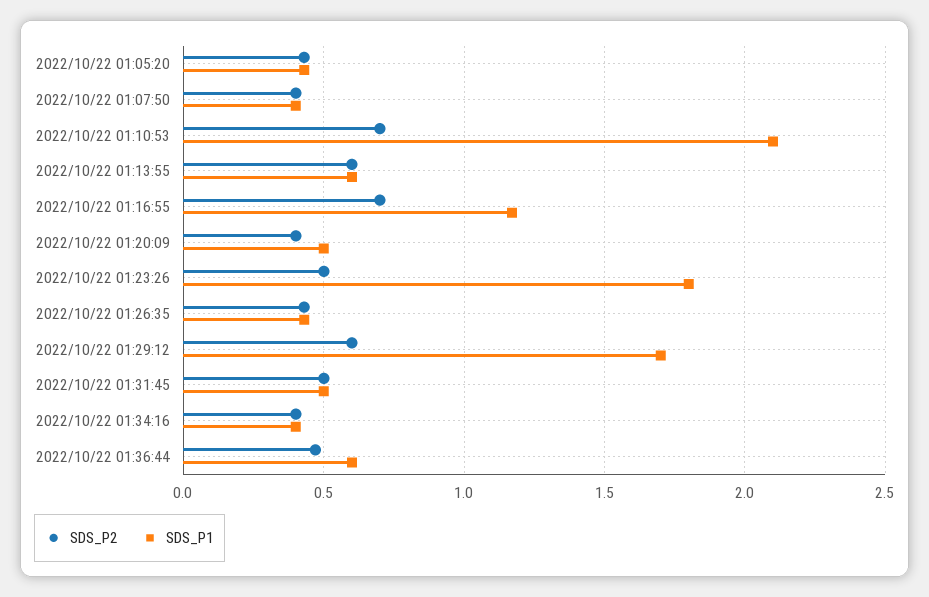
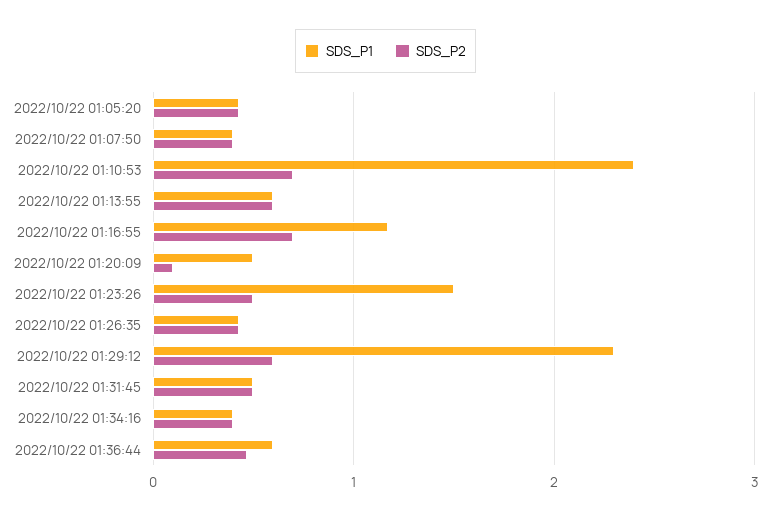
SDS_P1, 2022/10/22 01:10:53: 2.1 -> 2.4
SDS_P2, 2022/10/22 01:20:09: 0.4 -> 0.1
SDS_P1, 2022/10/22 01:23:26: 1.8 -> 1.5
SDS_P1, 2022/10/22 01:29:12: 1.7 -> 2.3

